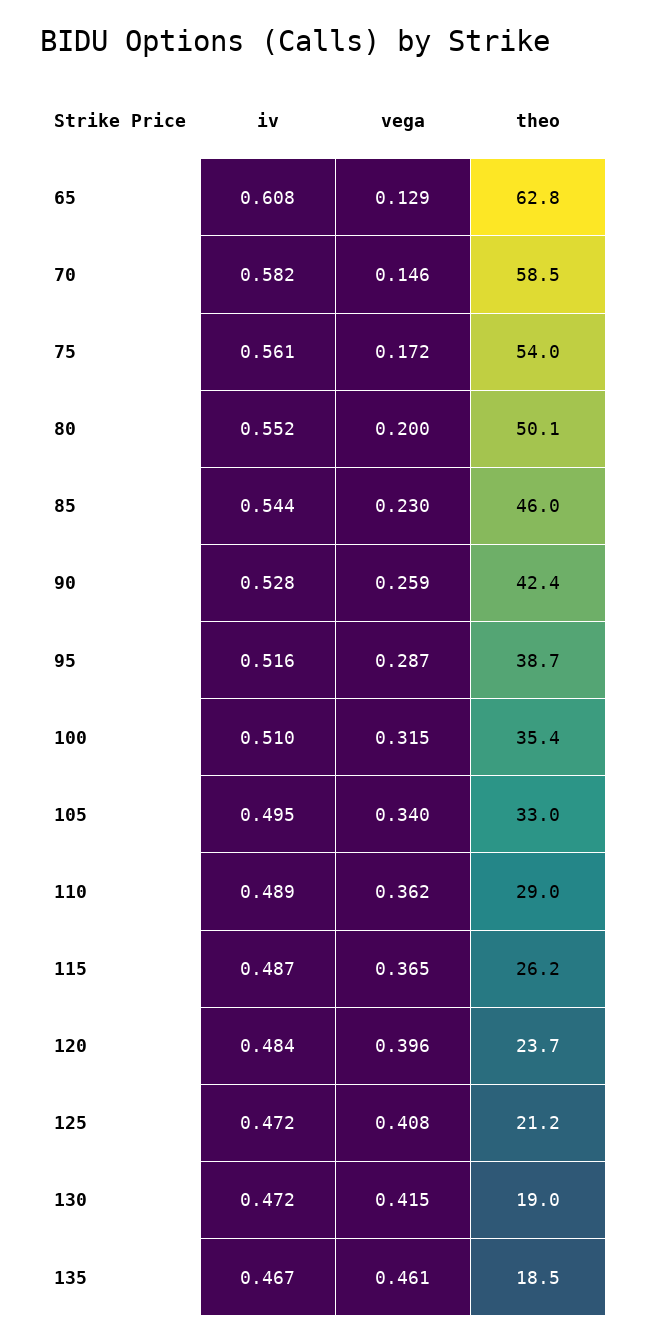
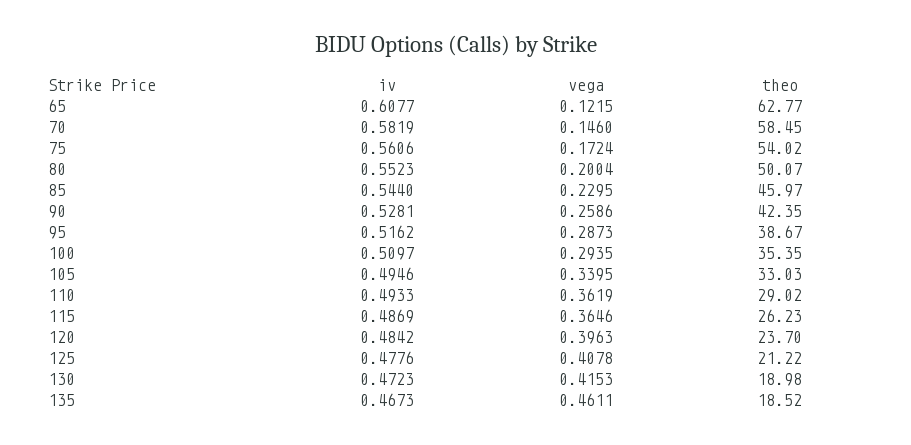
vega, 65: 0.129 -> 0.1215
vega, 100: 0.315 -> 0.2935
iv, 110: 0.489 -> 0.4933
iv, 125: 0.472 -> 0.4776

